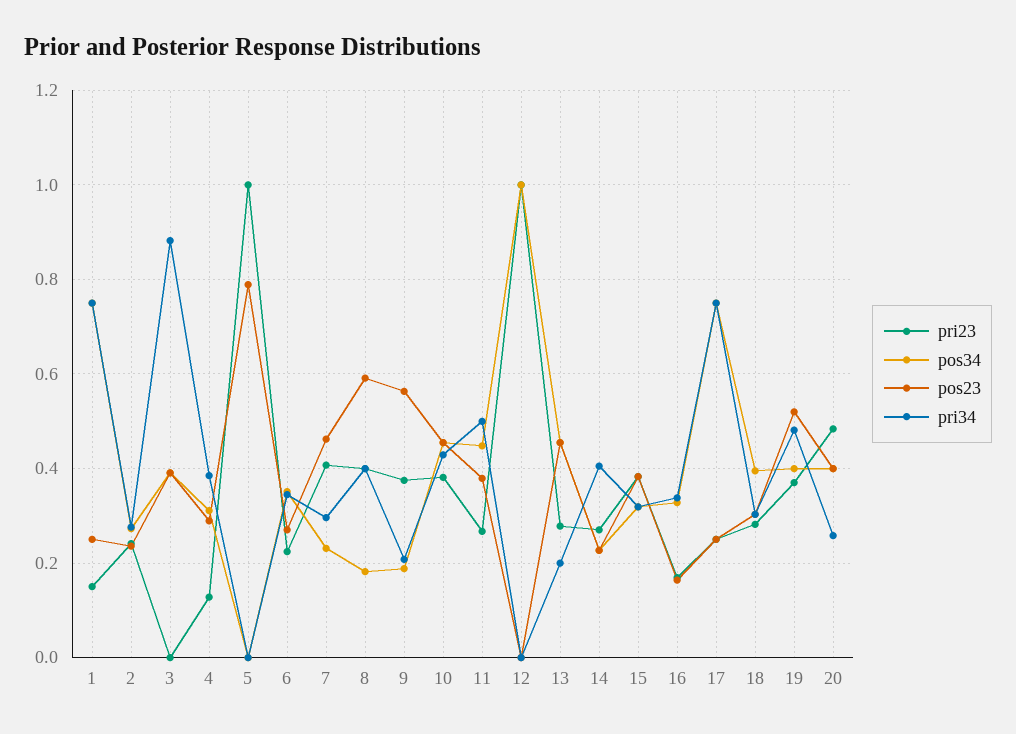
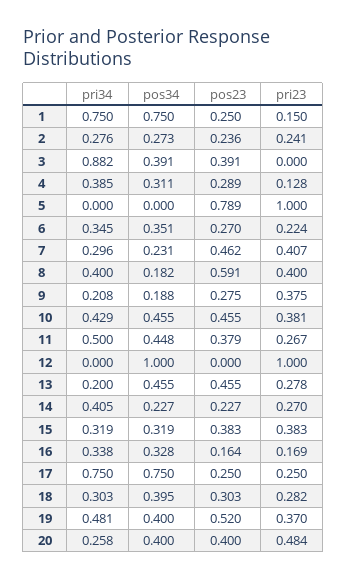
pos23, 9: 0.56 -> 0.275

